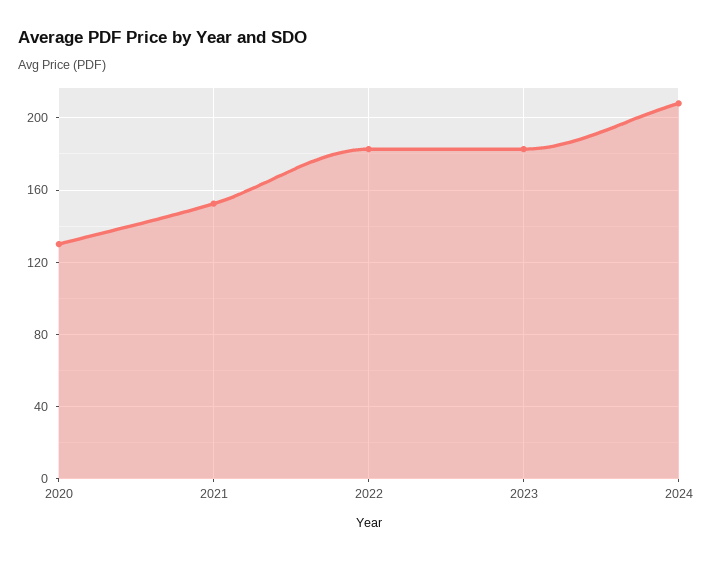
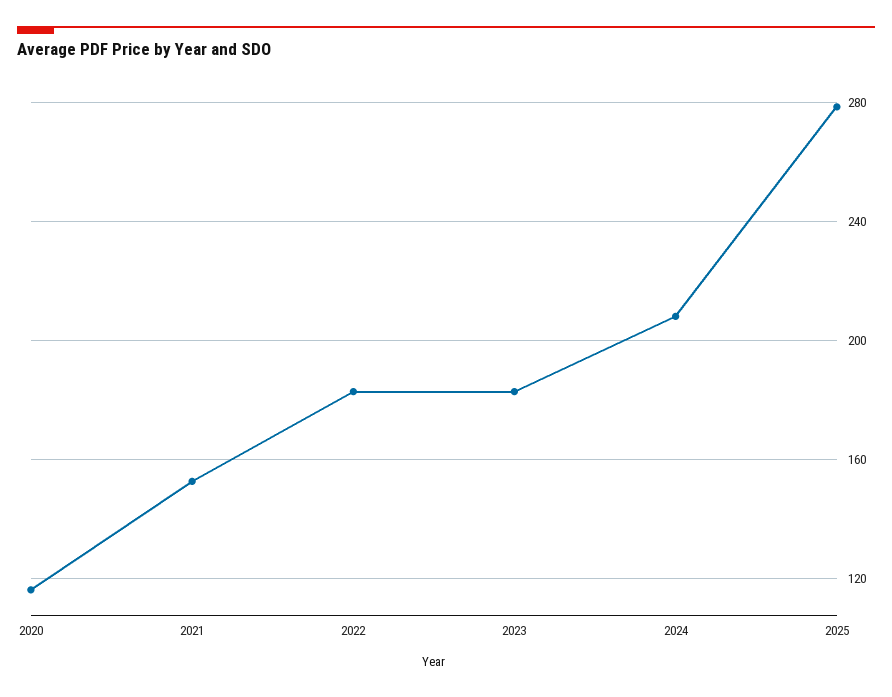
2020: 130 -> 115
2025: none -> 280

